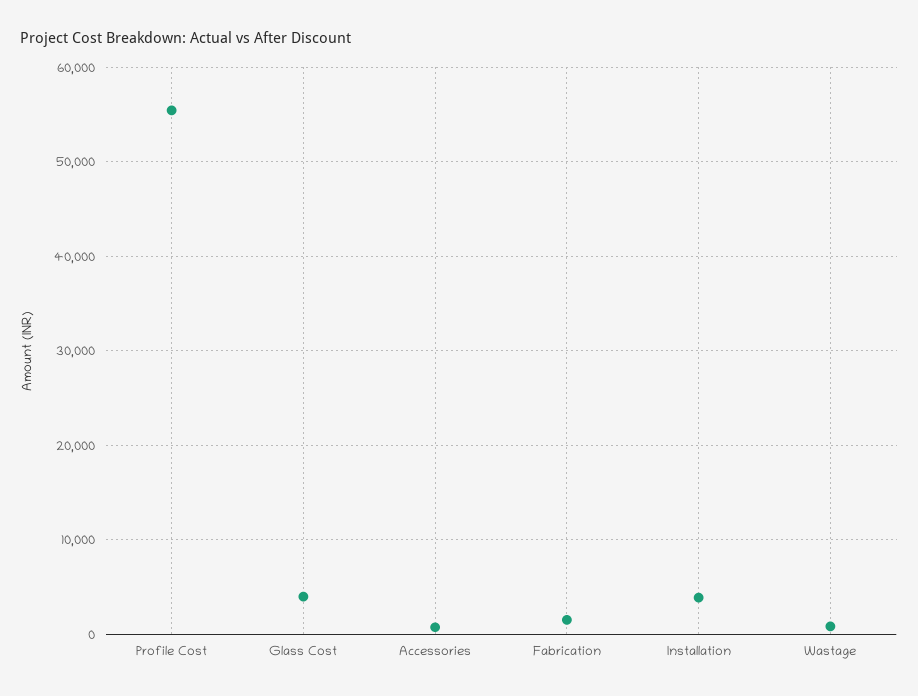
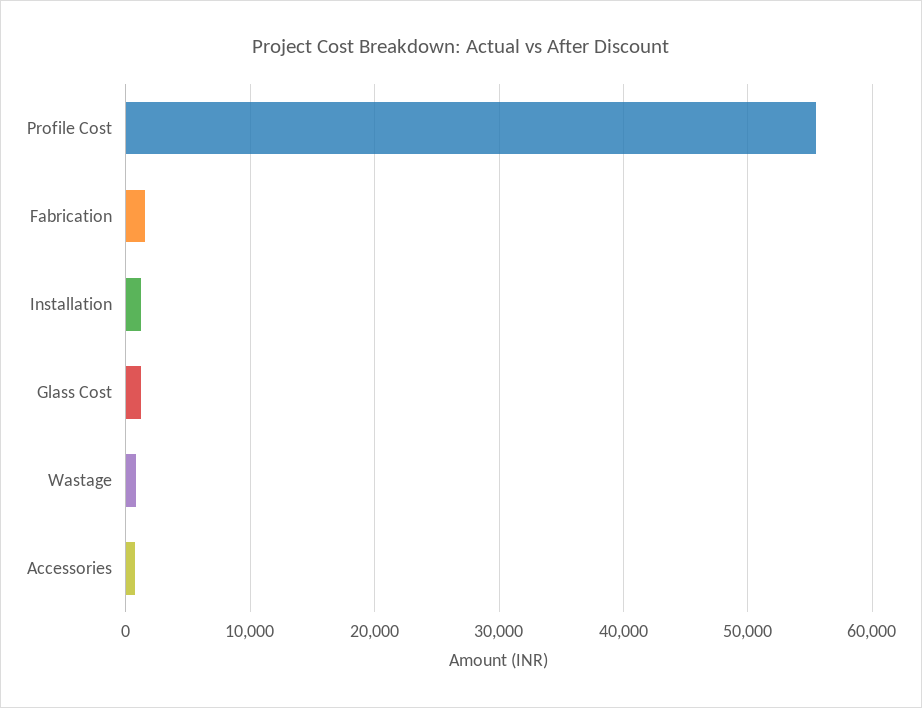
Glass Cost: 4000 -> 1000
Installation: 4000 -> 1000

